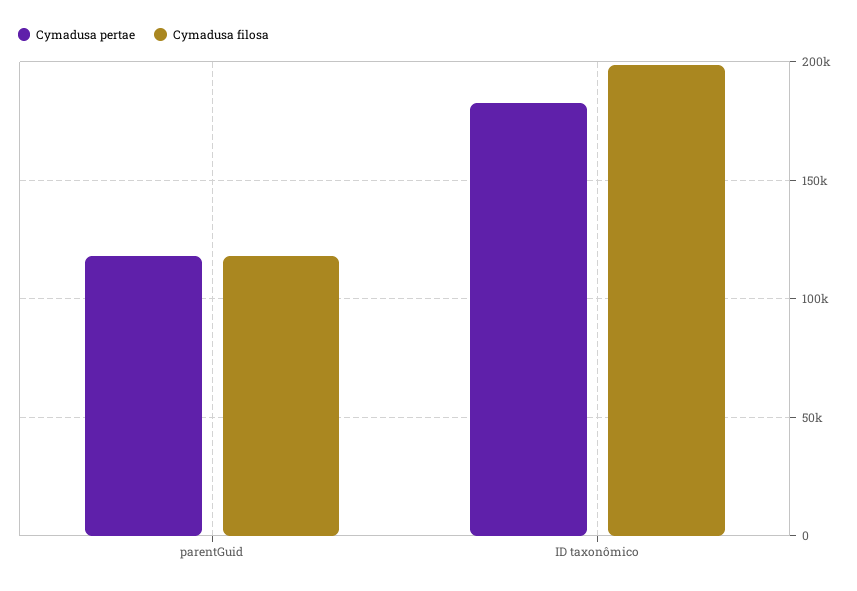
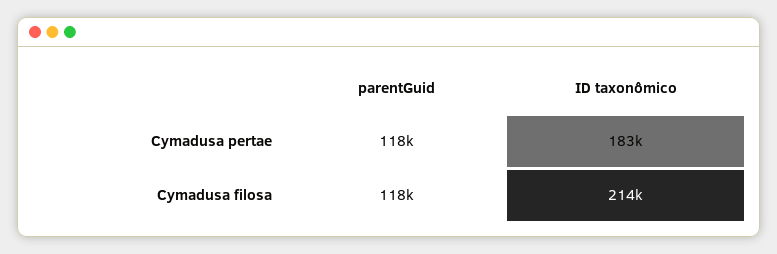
Cymadusa filosa, ID taxonômico: 200000 -> 214000

